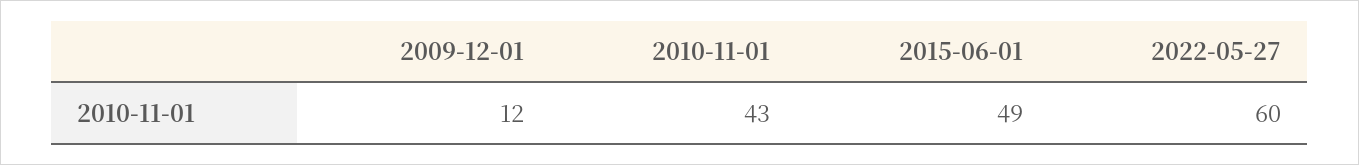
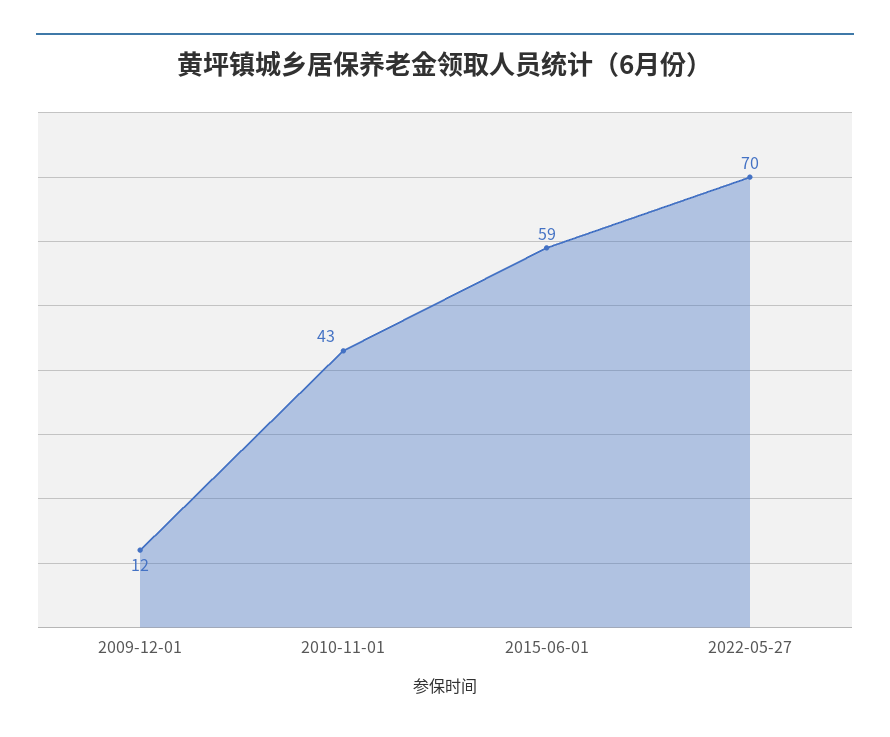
2015-06-01: 49 -> 59
2022-05-27: 60 -> 70

